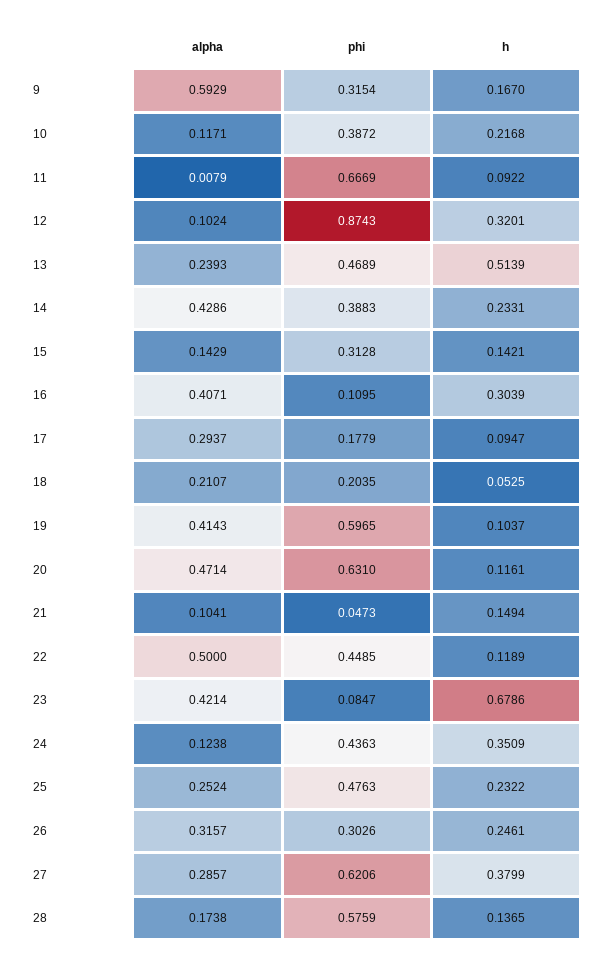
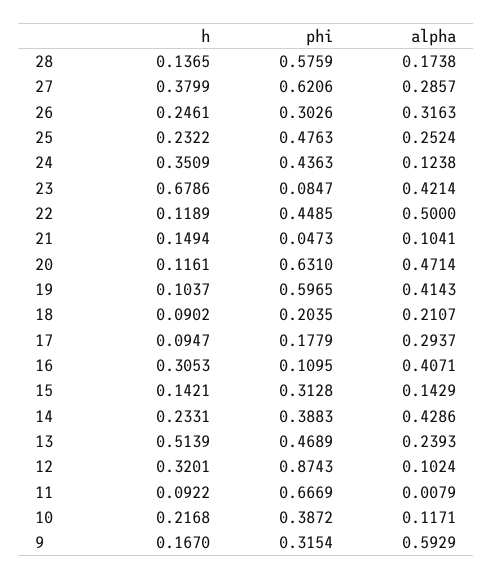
h, 16: 0.3039 -> 0.3053
h, 18: 0.0525 -> 0.0902
alpha, 26: 0.3157 -> 0.3163

